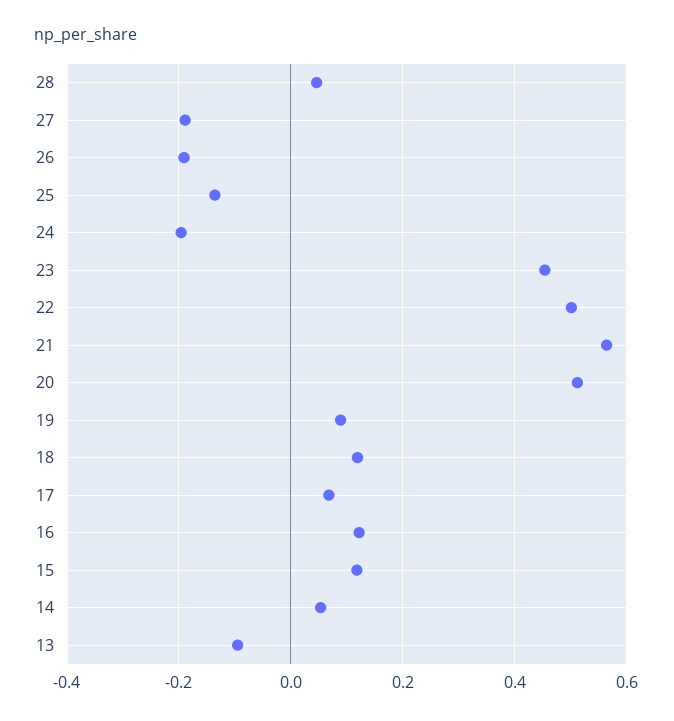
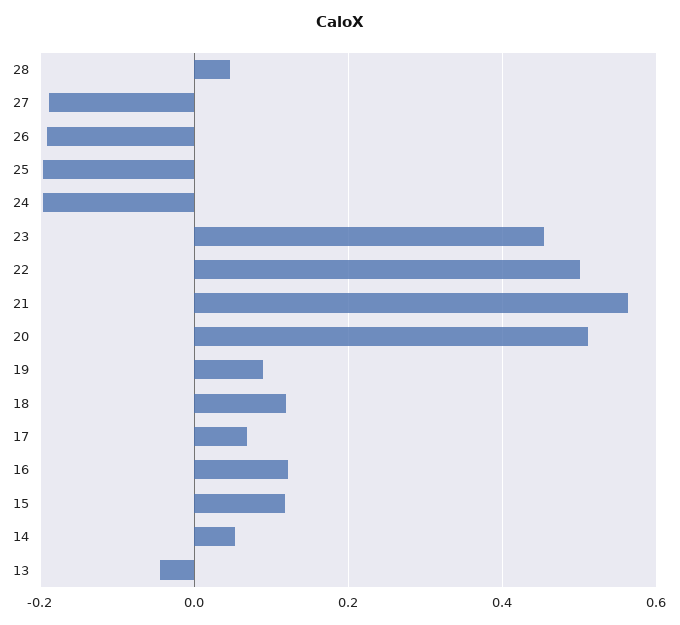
25: -0.14 -> -0.2
13: -0.1 -> -0.04

